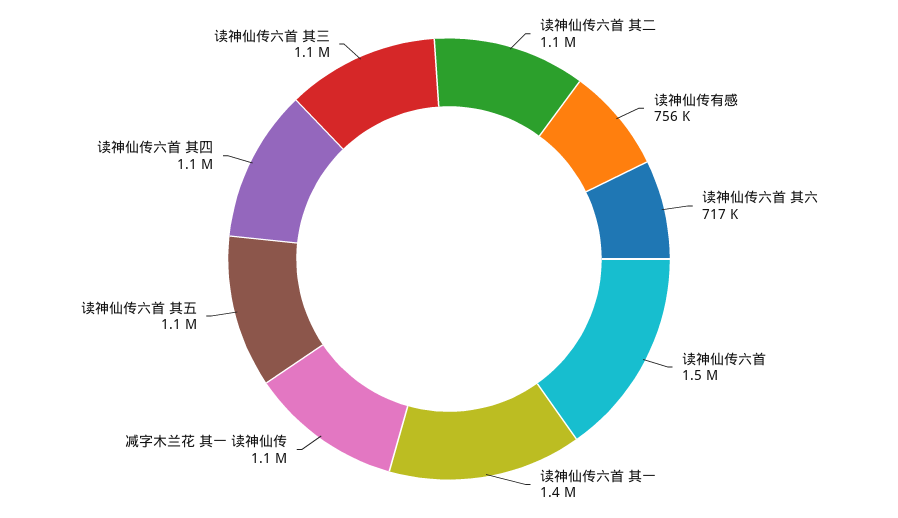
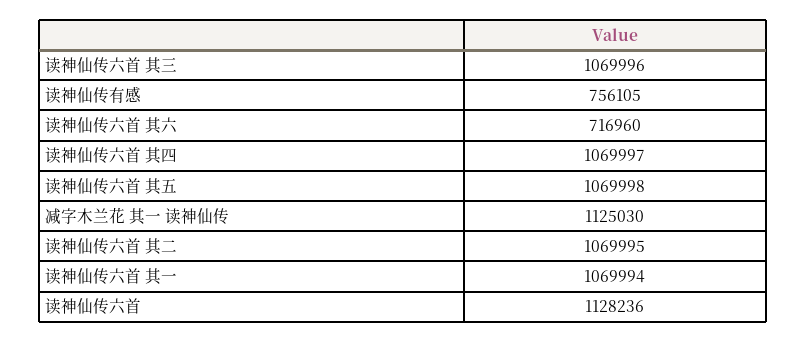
读神仙传六首: 1500000 -> 1128236
读神仙传六首 其一: 1400000 -> 1069994

